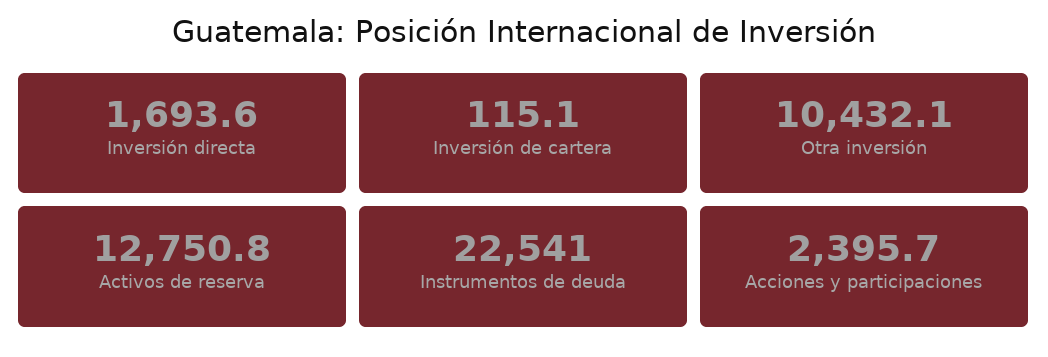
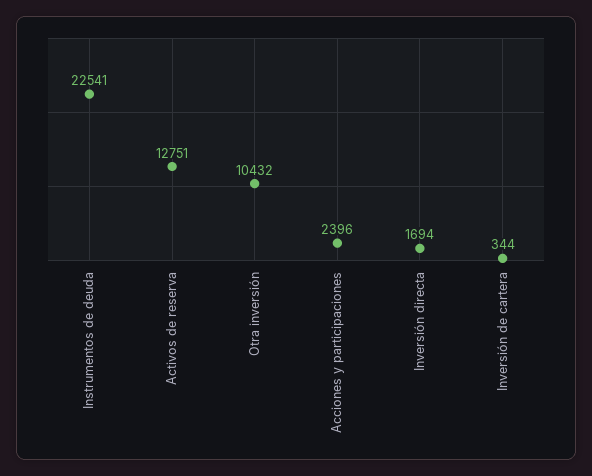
Inversión de cartera: 115.1 -> 344

